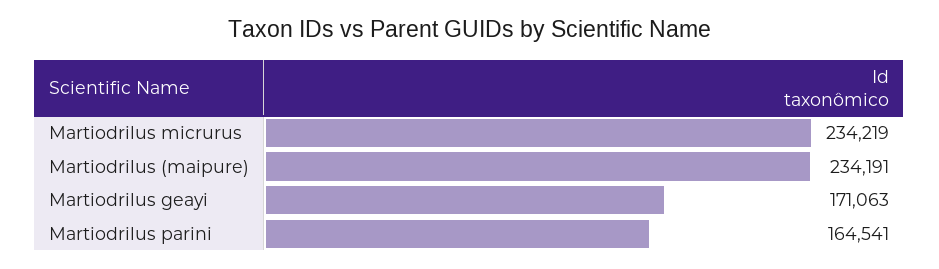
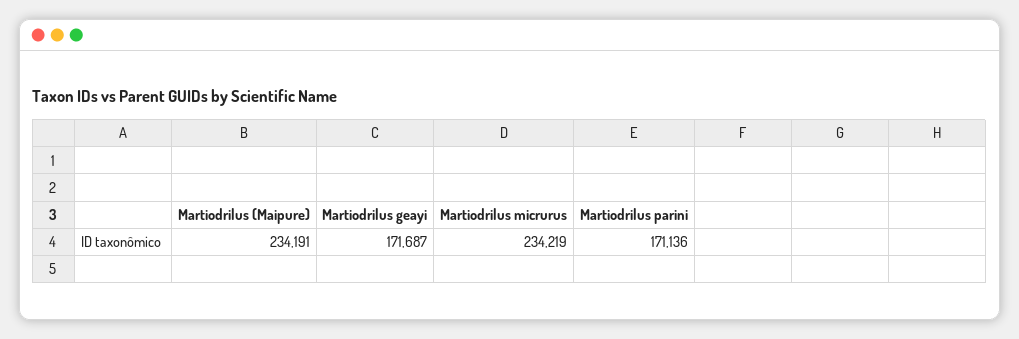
Martiodrilus geayi: 171063 -> 171687
Martiodrilus parini: 164541 -> 171136

